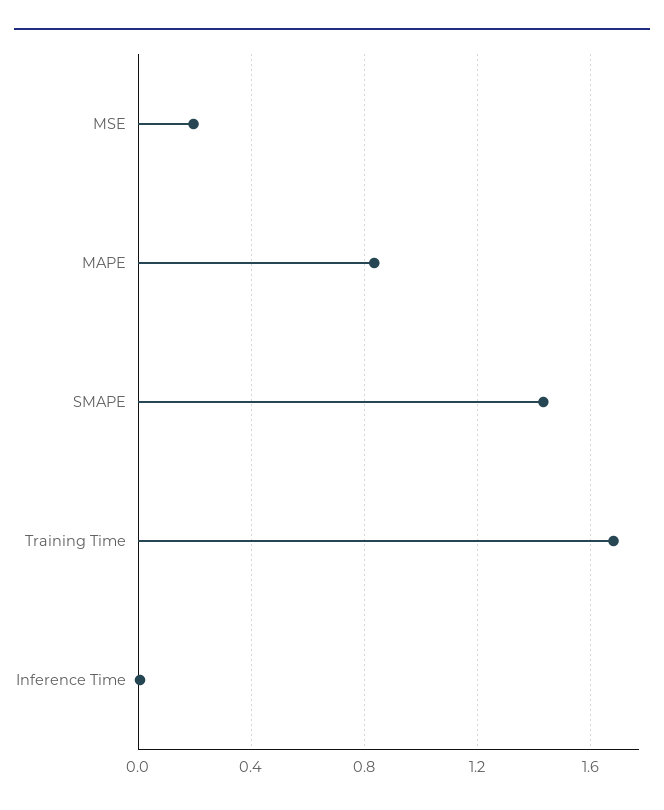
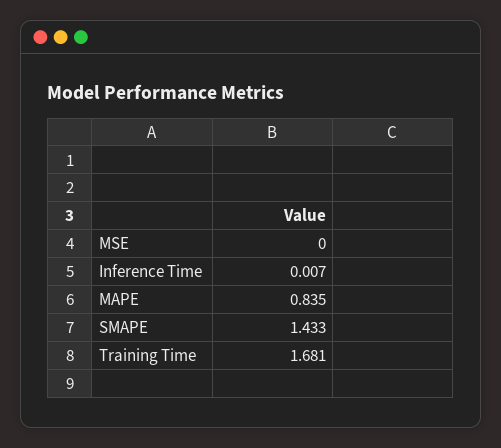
MSE: 0.2 -> 0

